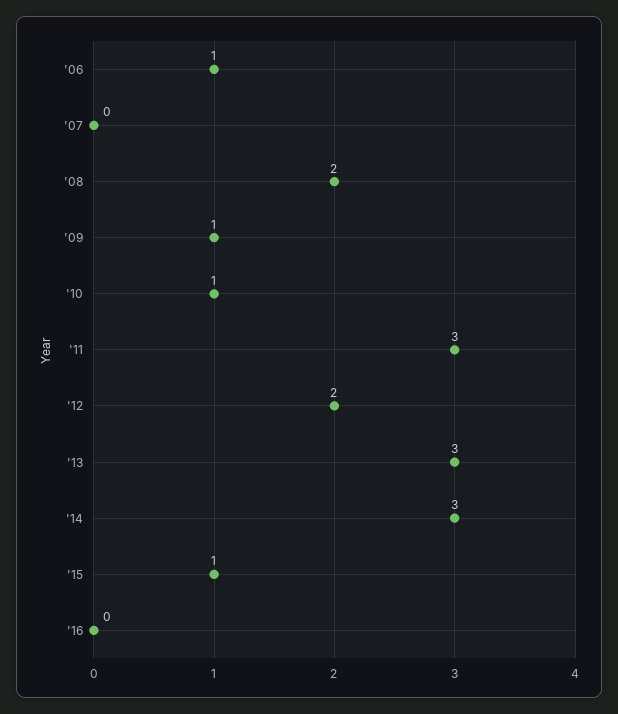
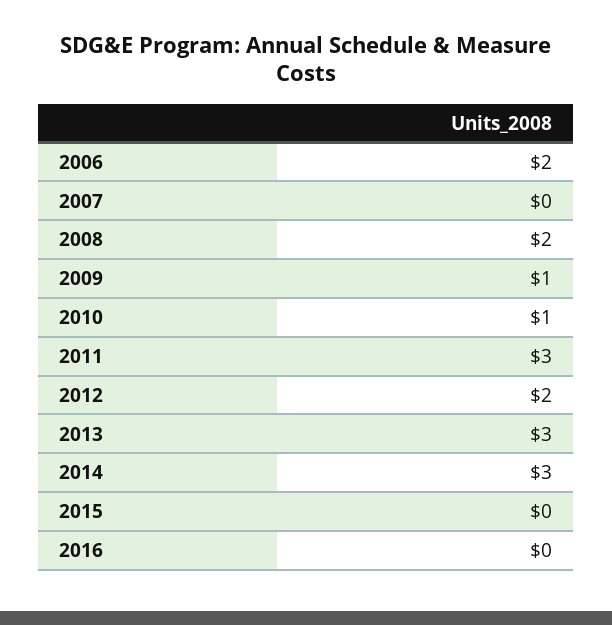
'06: 1 -> 2
'15: 1 -> 0

